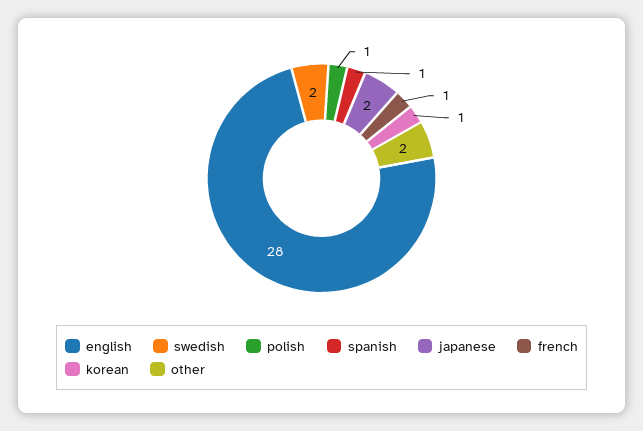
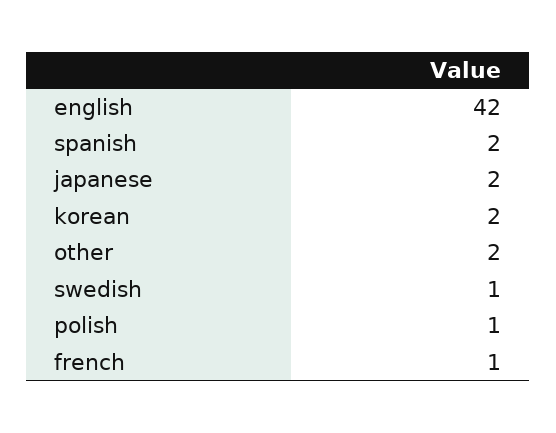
english: 28 -> 42
swedish: 2 -> 1
spanish: 1 -> 2
korean: 1 -> 2

